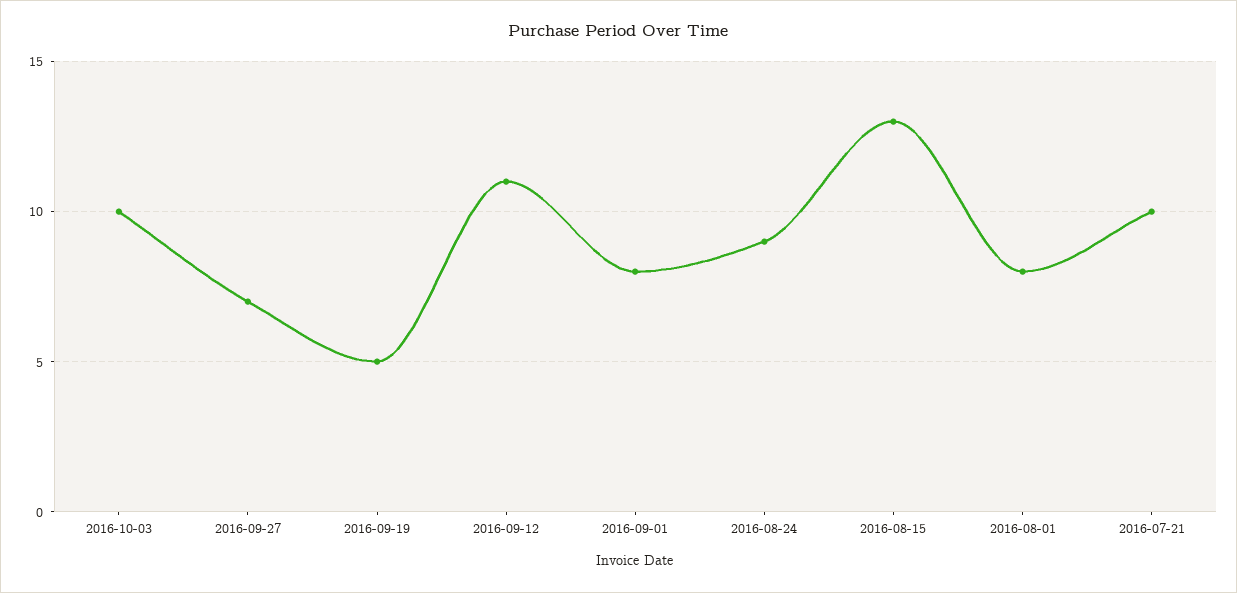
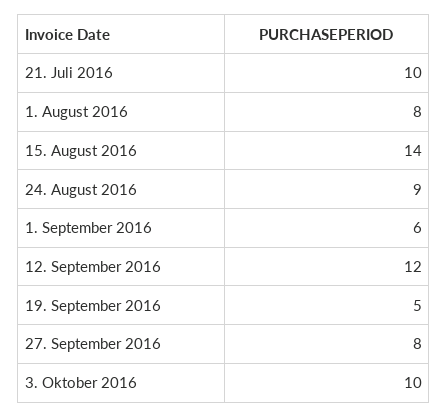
2016-09-27: 7 -> 8
2016-09-12: 11 -> 12
2016-09-01: 8 -> 6
2016-08-15: 13 -> 14

